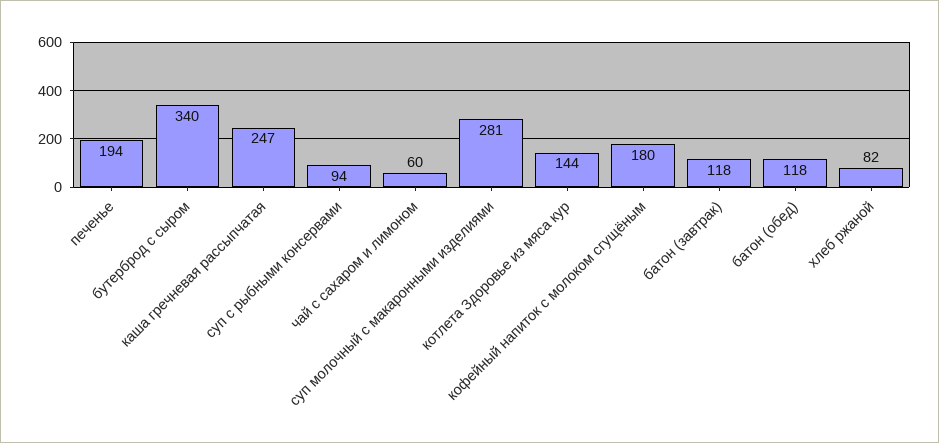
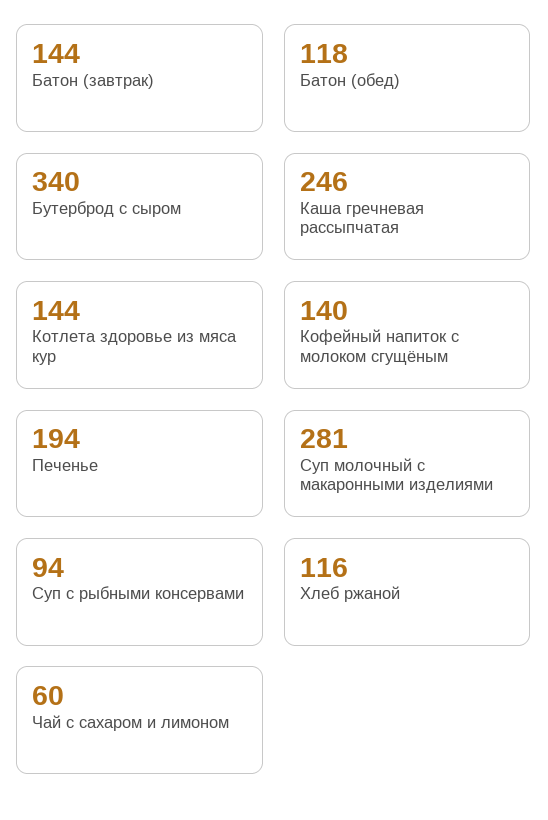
каша гречневая рассыпчатая: 247 -> 246
кофейный напиток с молоком сгущёным: 180 -> 140
батон (завтрак): 118 -> 144
хлеб ржаной: 82 -> 116

